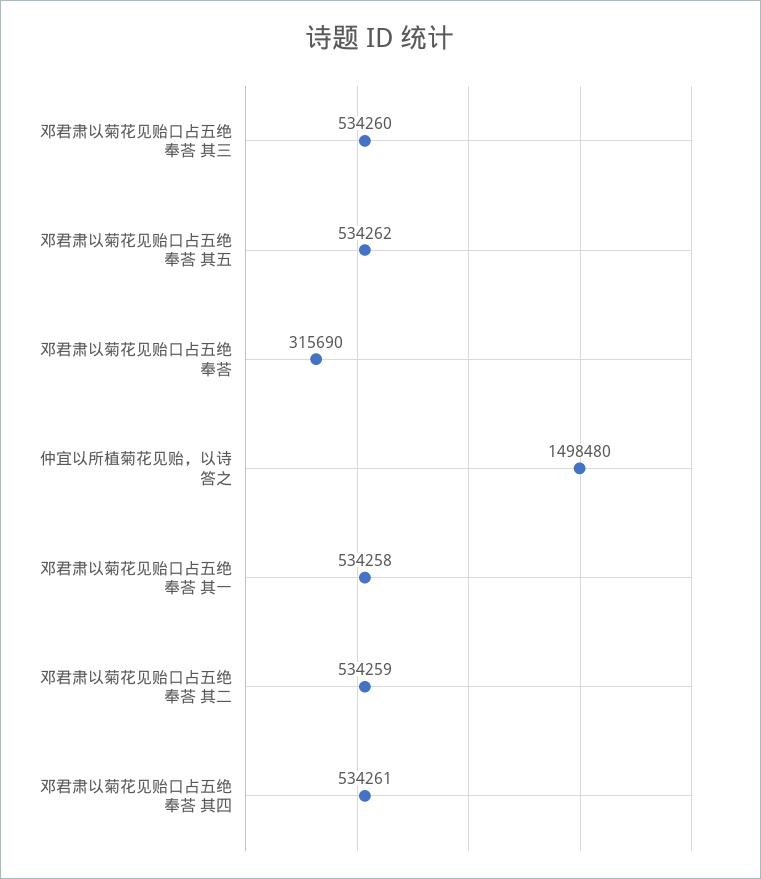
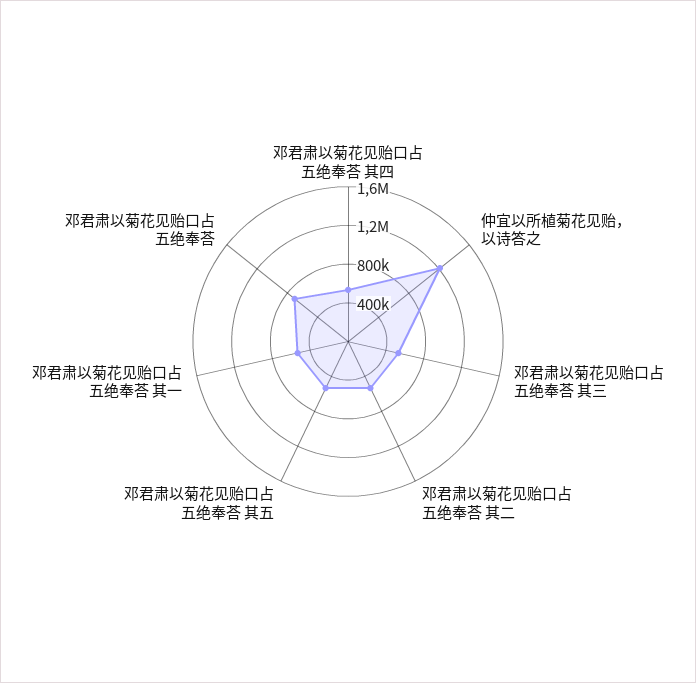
邓君肃以菊花见贻口占五绝奉荅: 315690 -> 700000
仲宜以所植菊花见贻，以诗答之: 1498480 -> 1200000

